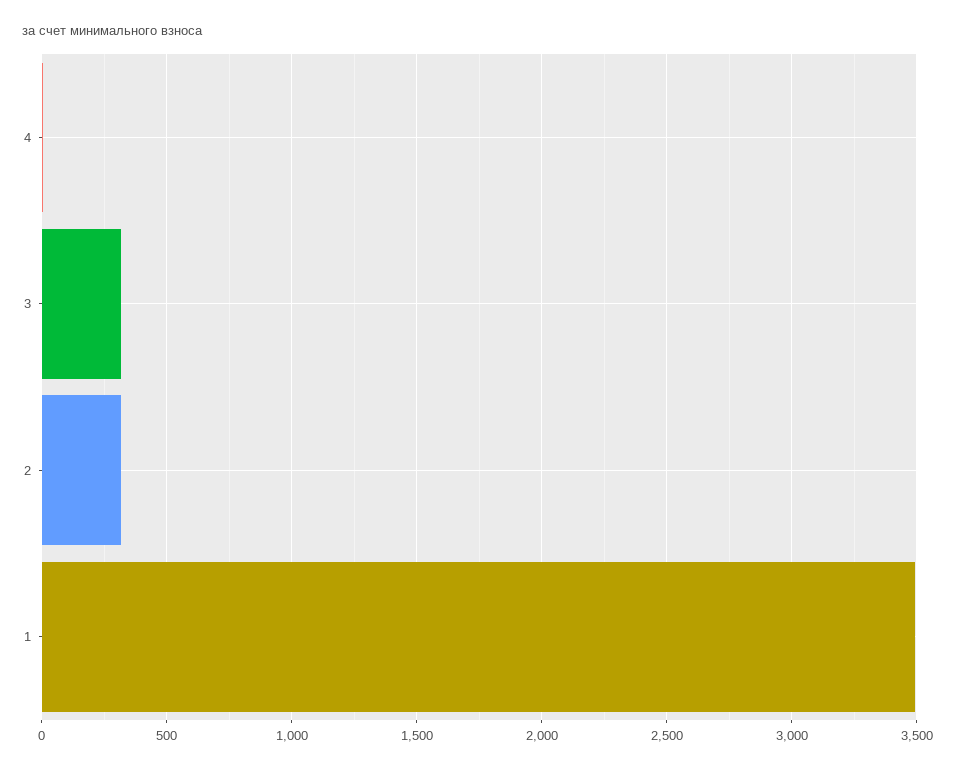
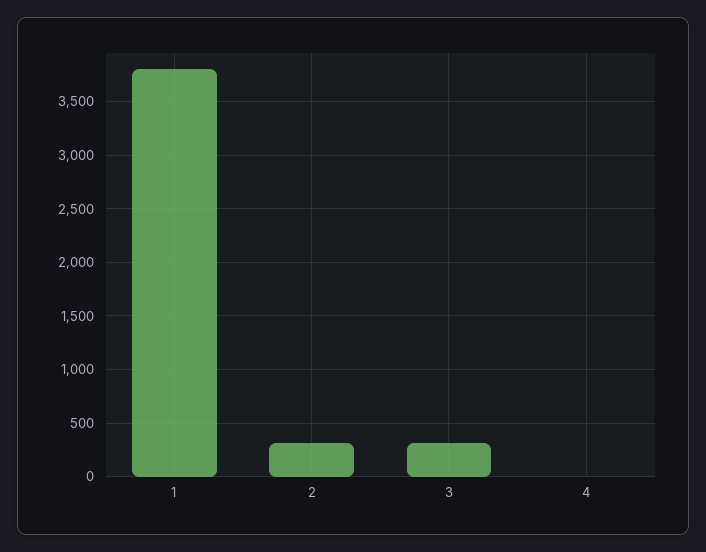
1: 3500 -> 3800

